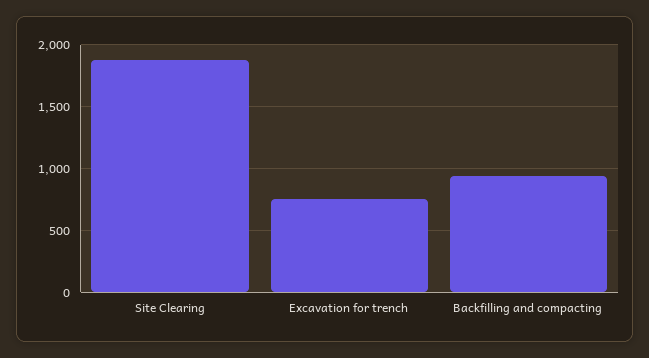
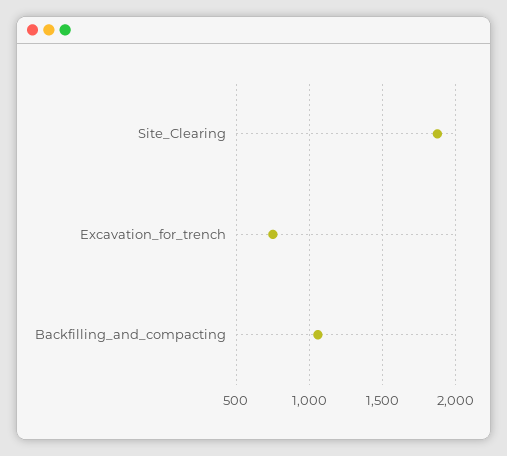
Backfilling and compacting: 950 -> 1050

